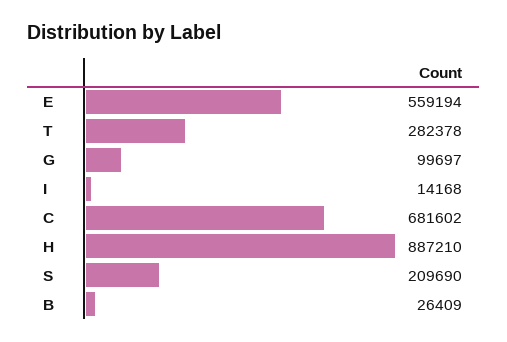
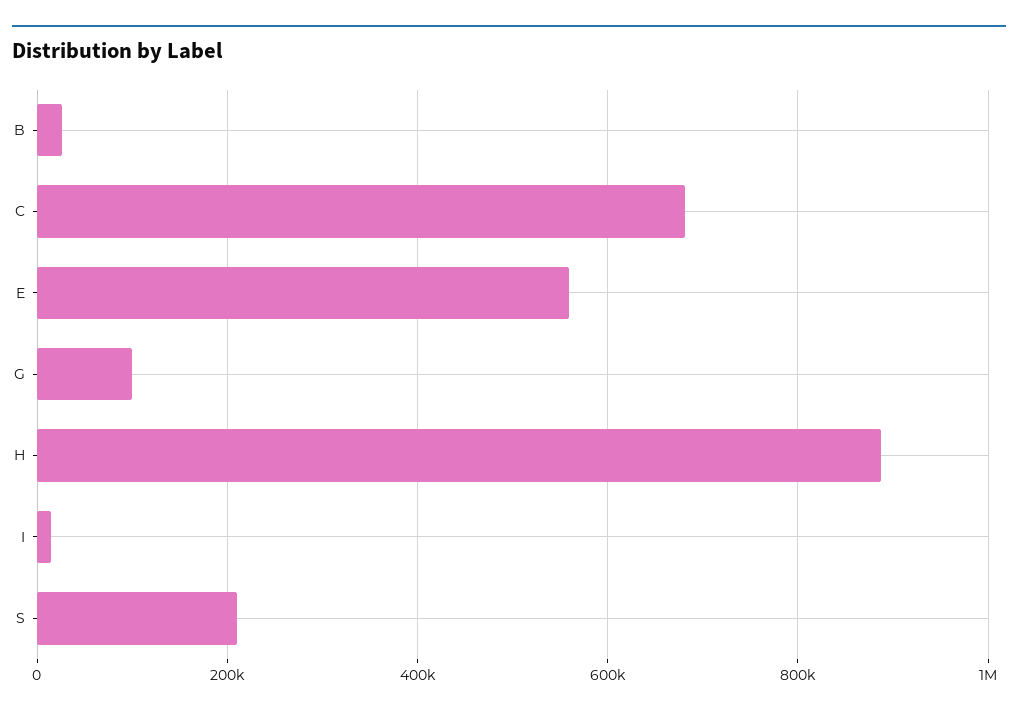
T: 282378 -> none

